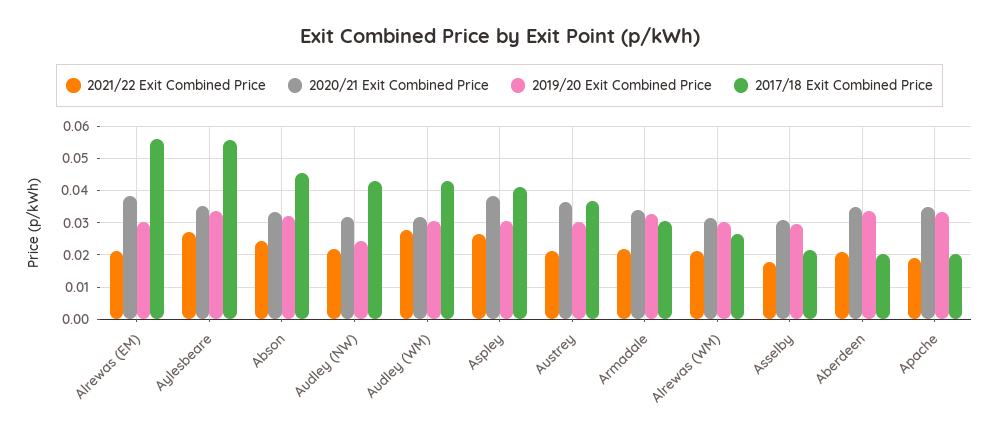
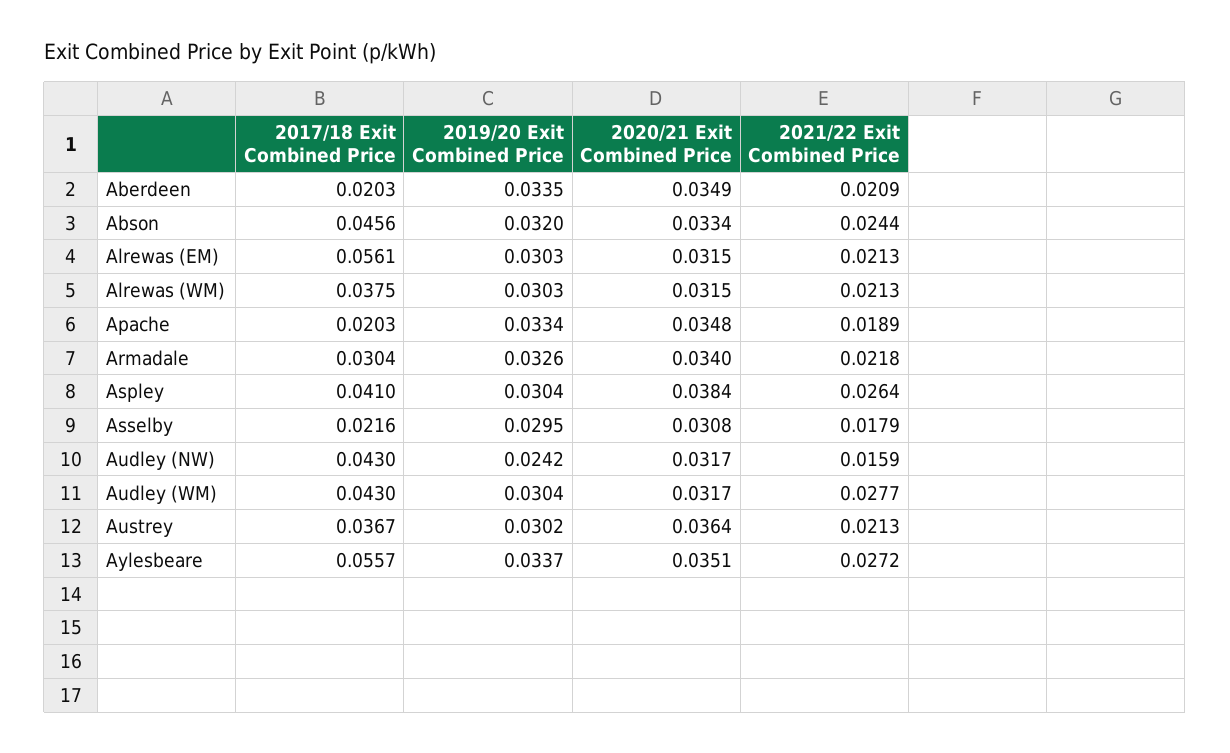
2020/21 Exit Combined Price, Alrewas (EM): 0.038 -> 0.0315
2021/22 Exit Combined Price, Audley (NW): 0.022 -> 0.0159
2017/18 Exit Combined Price, Alrewas (WM): 0.026 -> 0.0375

